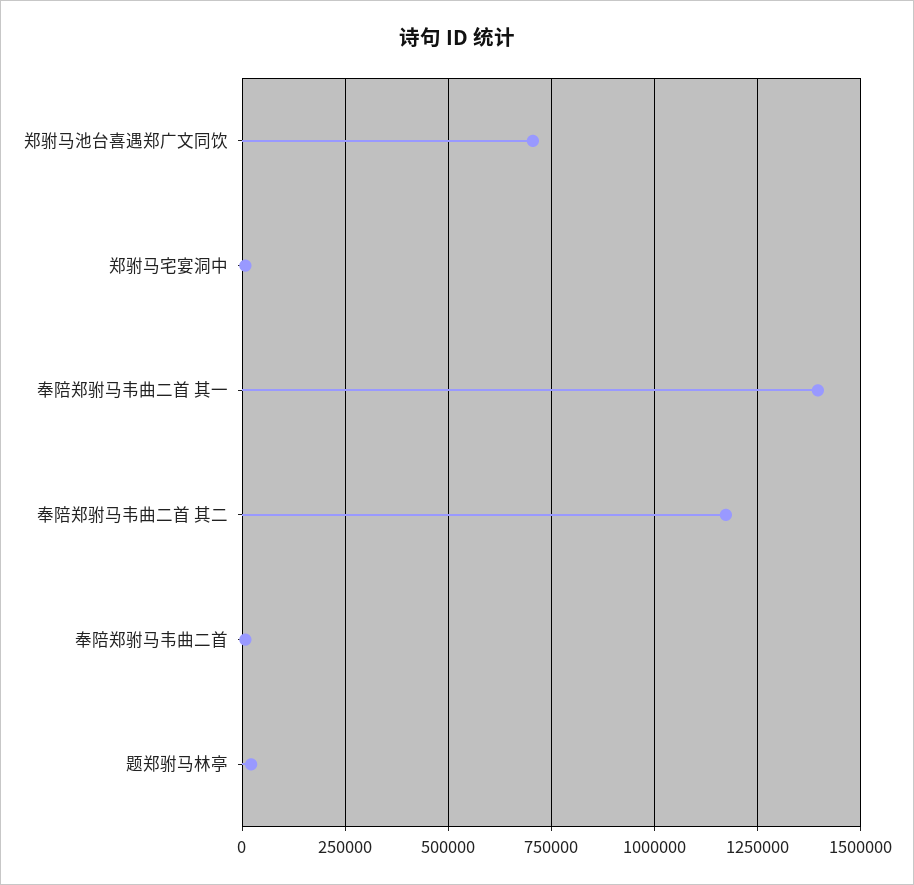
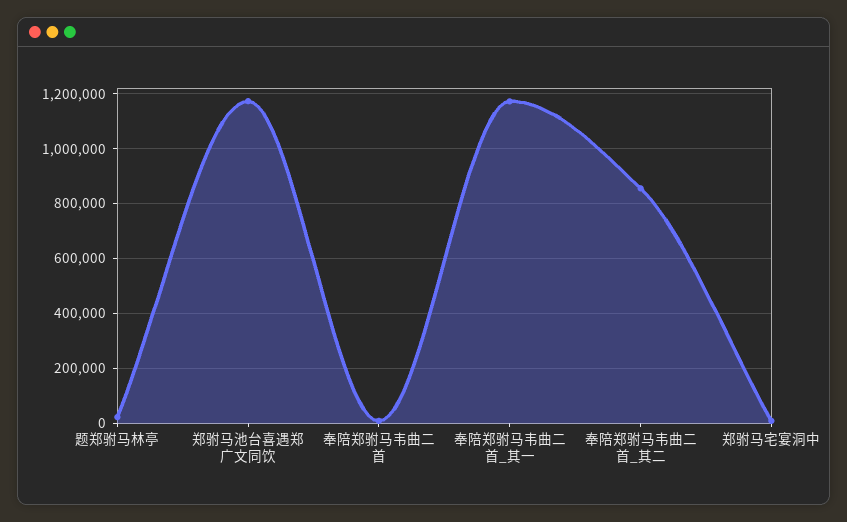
郑驸马池台喜遇郑广文同饮: 700000 -> 1175000
奉陪郑驸马韦曲二首 其一: 1400000 -> 1175000
奉陪郑驸马韦曲二首 其二: 1175000 -> 850000

